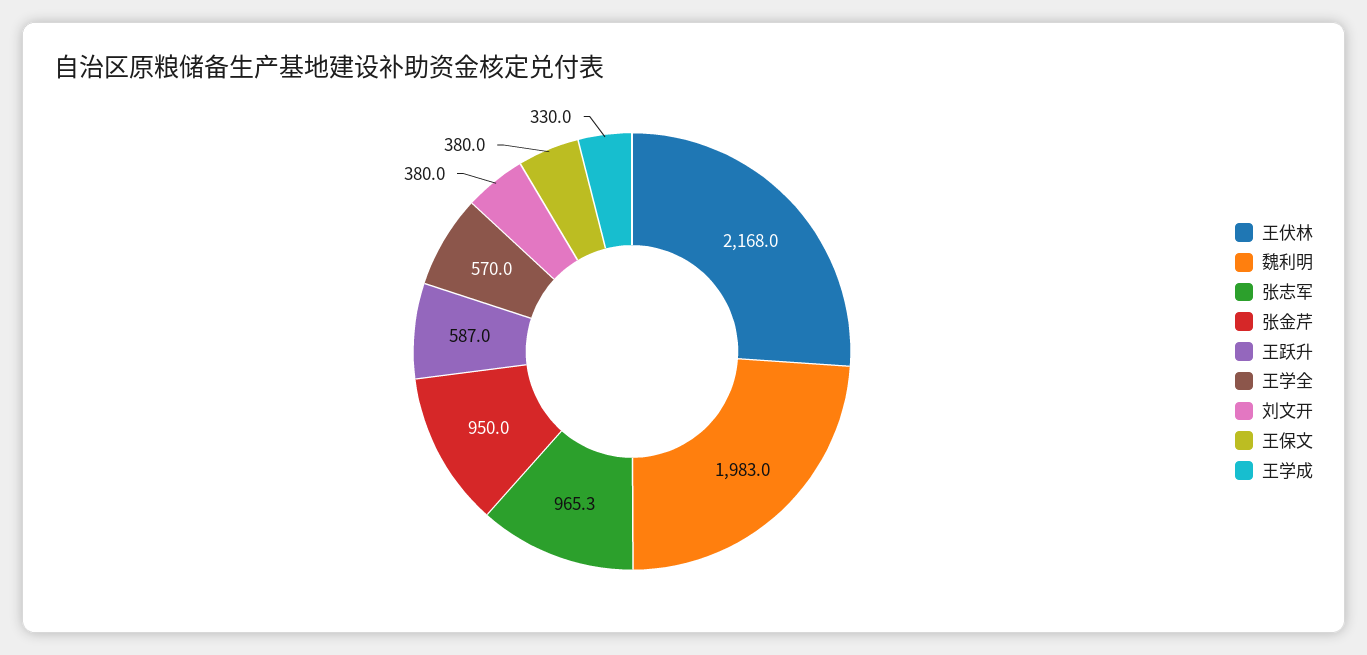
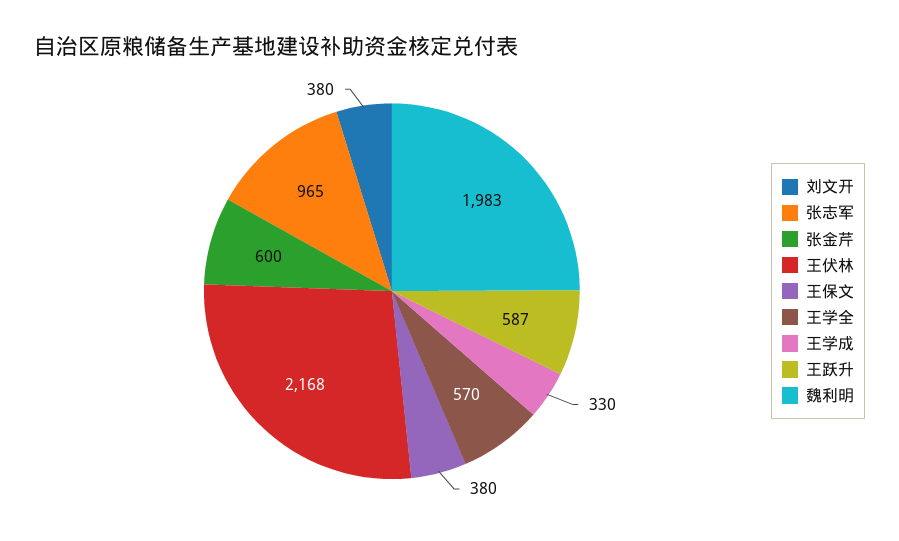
张金芹: 950 -> 600

